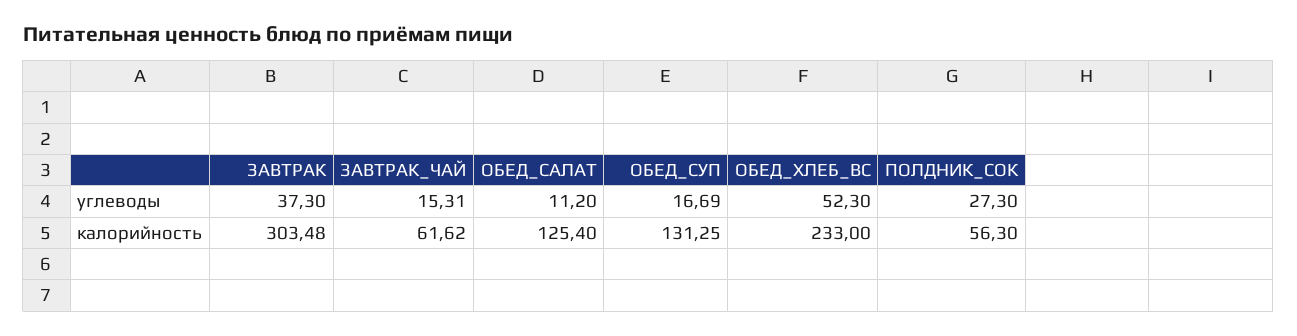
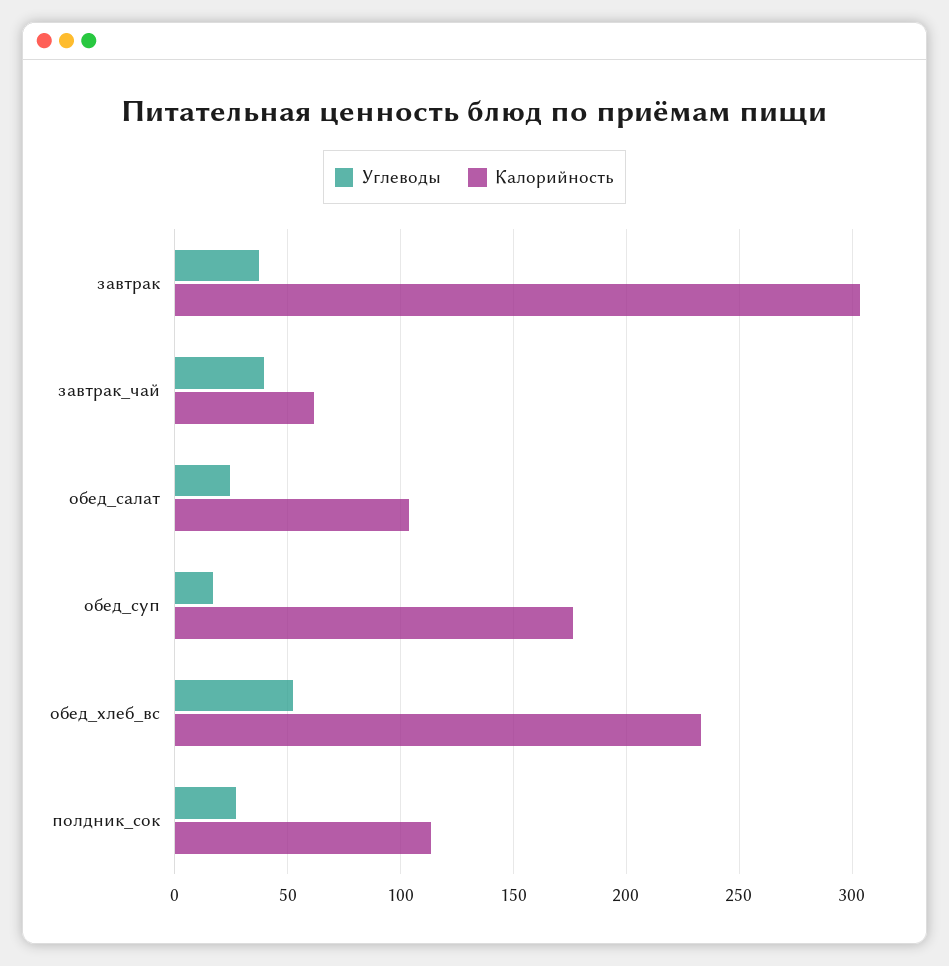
углеводы, ЗАВТРАК_ЧАЙ: 15.31 -> 40
углеводы, ОБЕД_САЛАТ: 11.2 -> 25
калорийность, ОБЕД_САЛАТ: 125.4 -> 105
калорийность, ОБЕД_СУП: 131.25 -> 175
калорийность, ПОЛДНИК_СОК: 56.3 -> 115

